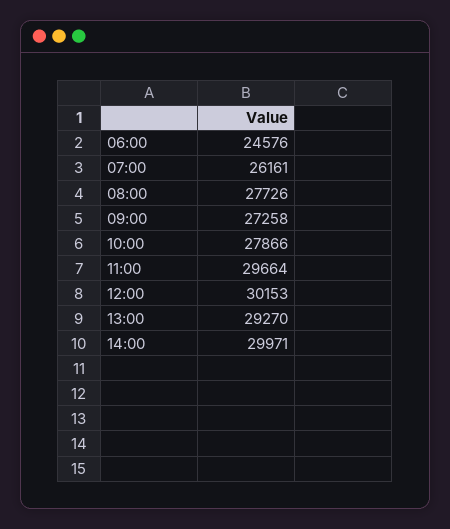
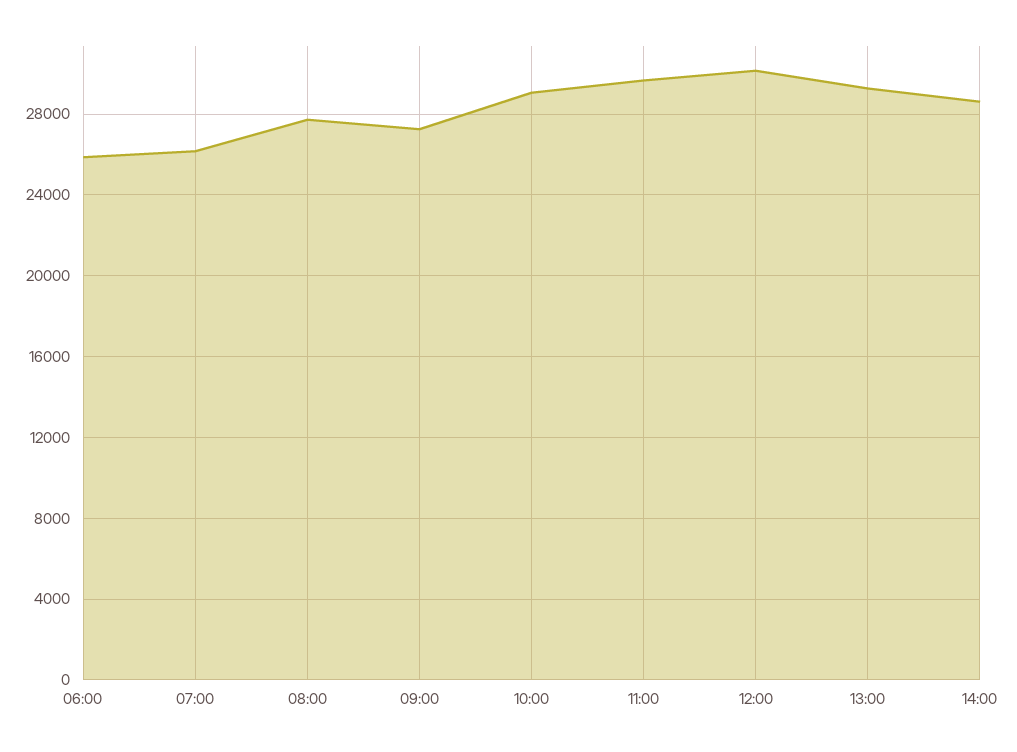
06:00: 24576 -> 26000
10:00: 27866 -> 29000
14:00: 29971 -> 28500

